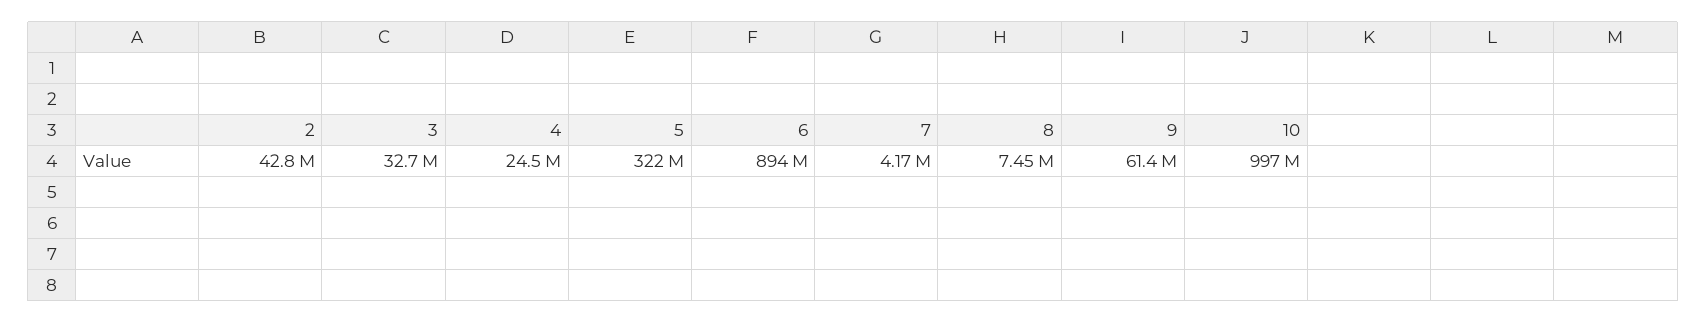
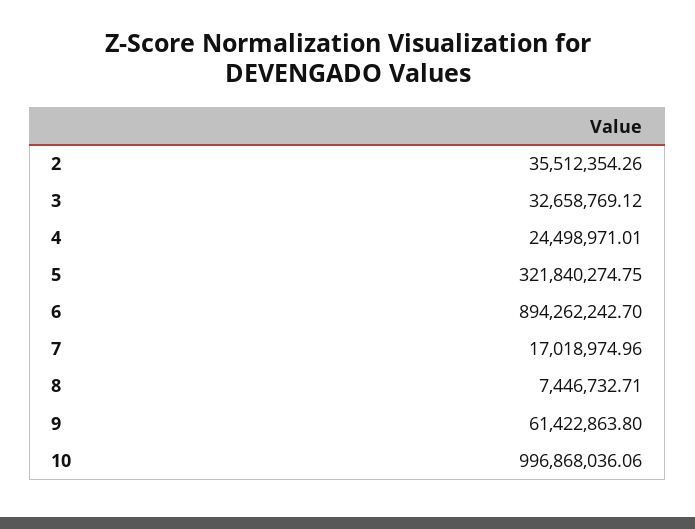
2: 42800000 -> 35512354.26
7: 4170000 -> 17018974.96

